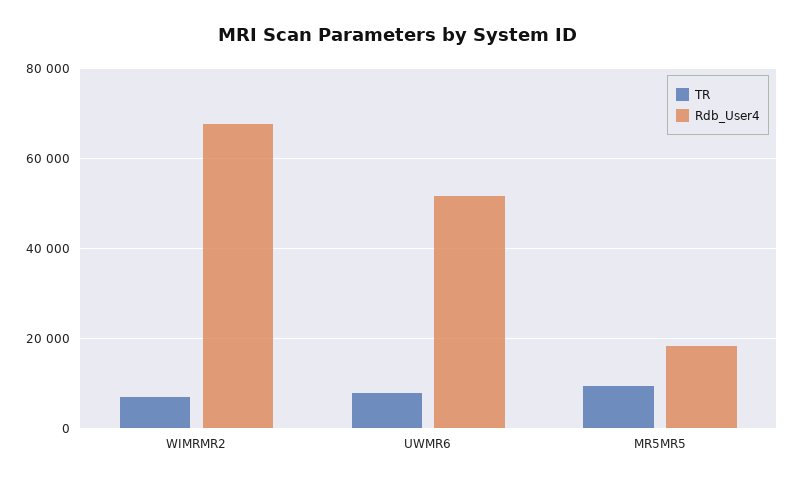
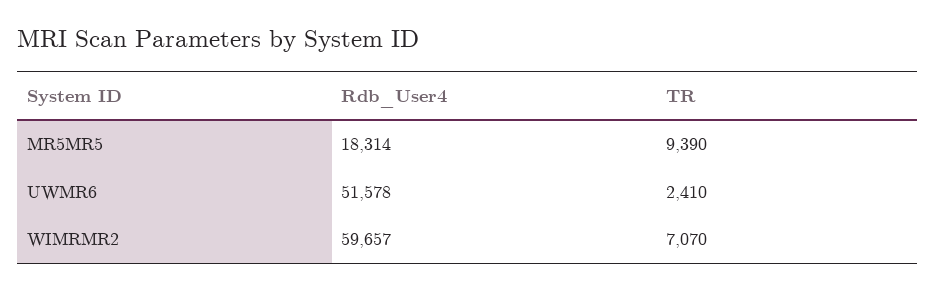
Rdb_User4, WIMRMR2: 68000 -> 59657
TR, UWMR6: 8000 -> 2410

